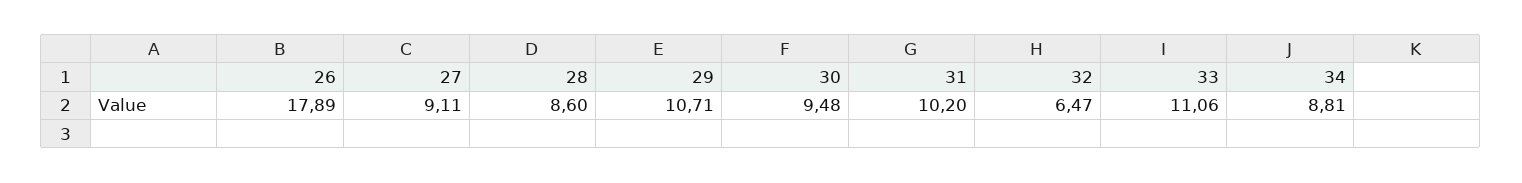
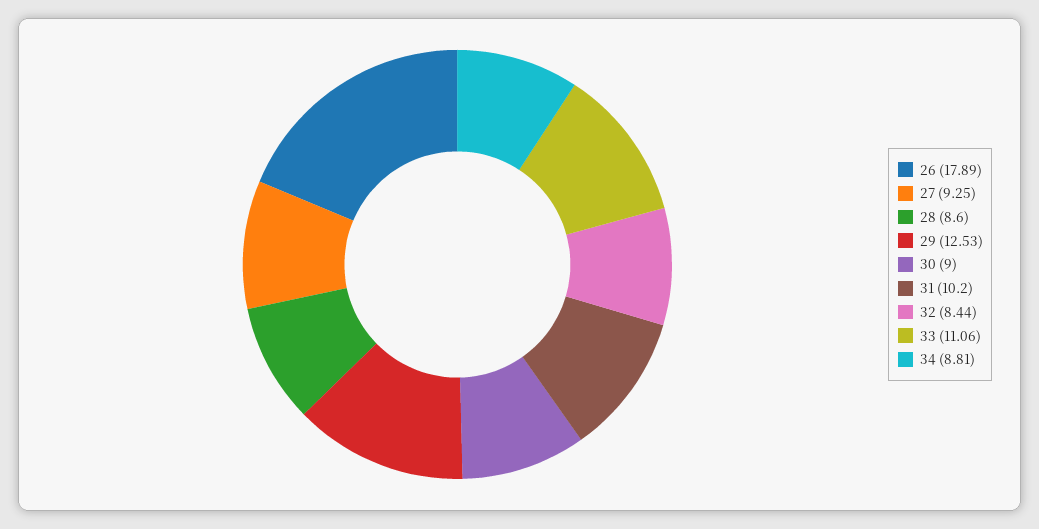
27: 9.11 -> 9.25
29: 10.71 -> 12.53
30: 9.48 -> 9
32: 6.47 -> 8.44

